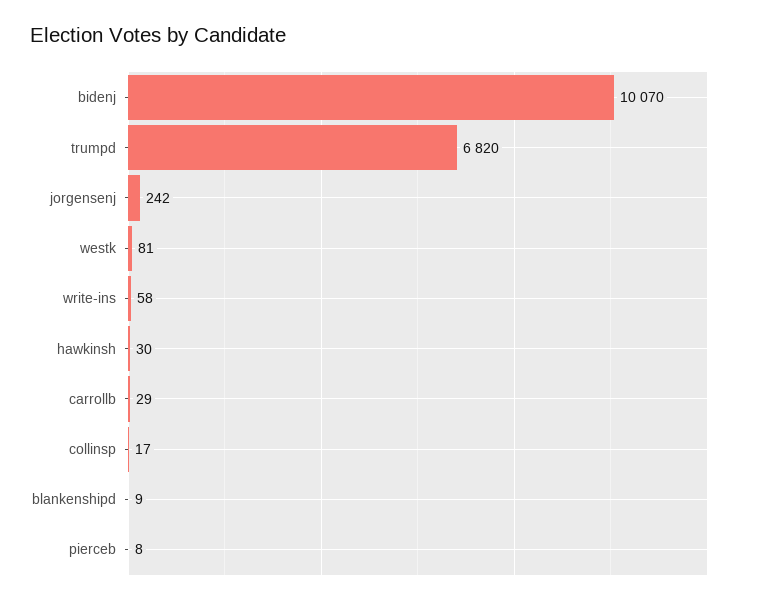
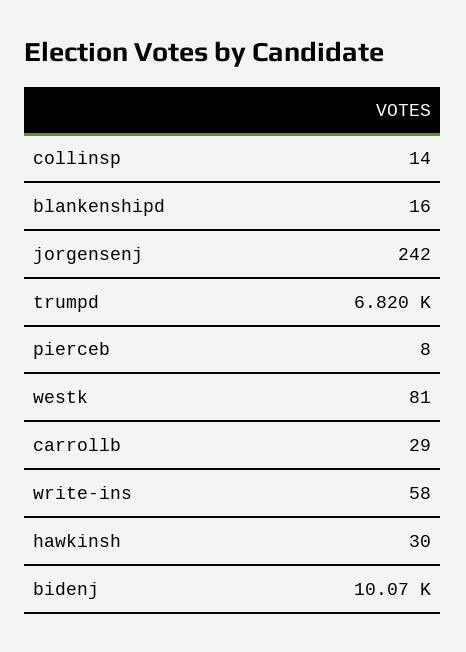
collinsp: 17 -> 14
blankenshipd: 9 -> 16

